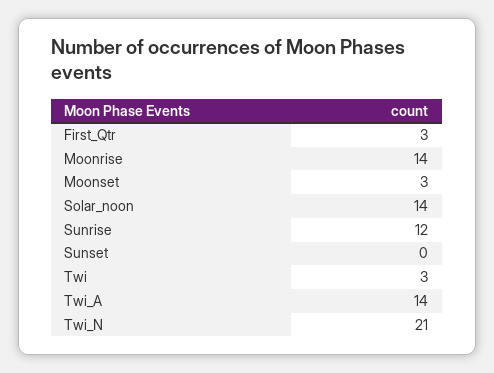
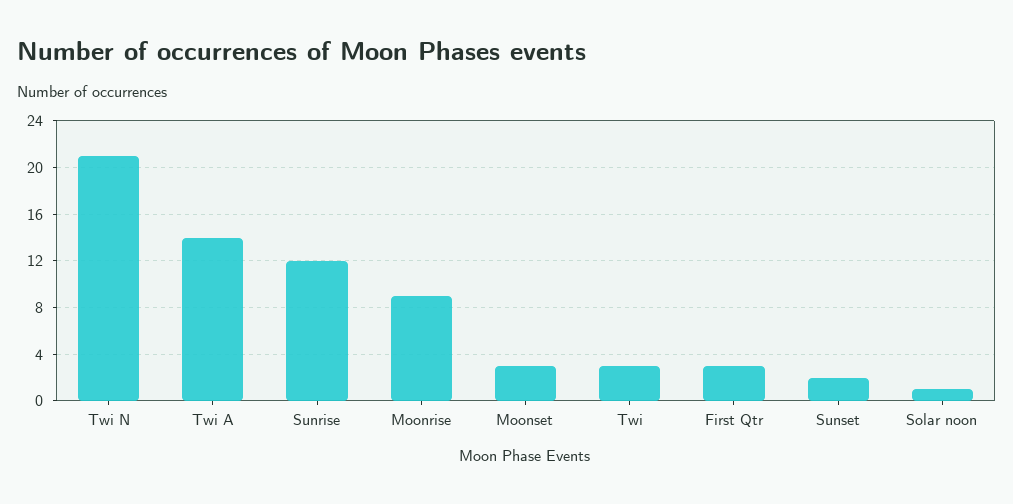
Moonrise: 14 -> 9
Solar_noon: 14 -> 1
Sunset: 0 -> 2

